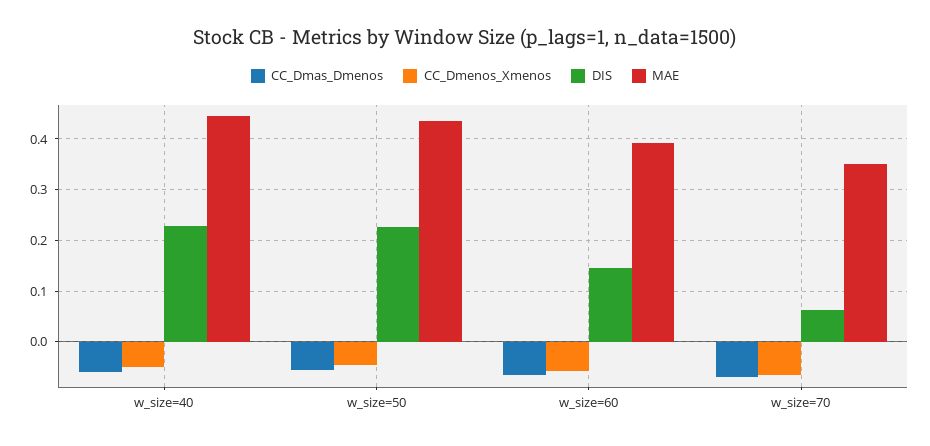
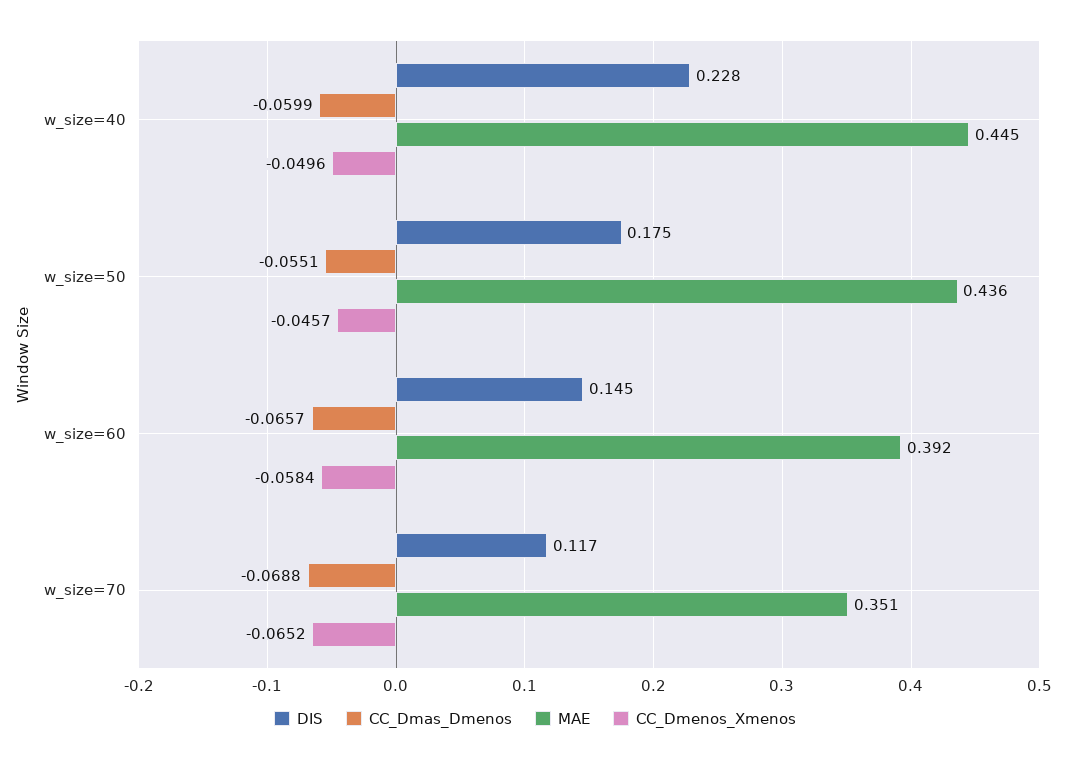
DIS, w_size=50: 0.22 -> 0.175
DIS, w_size=70: 0.06 -> 0.117

